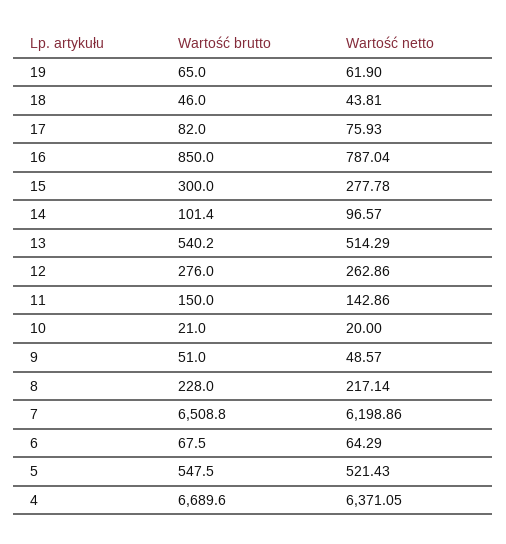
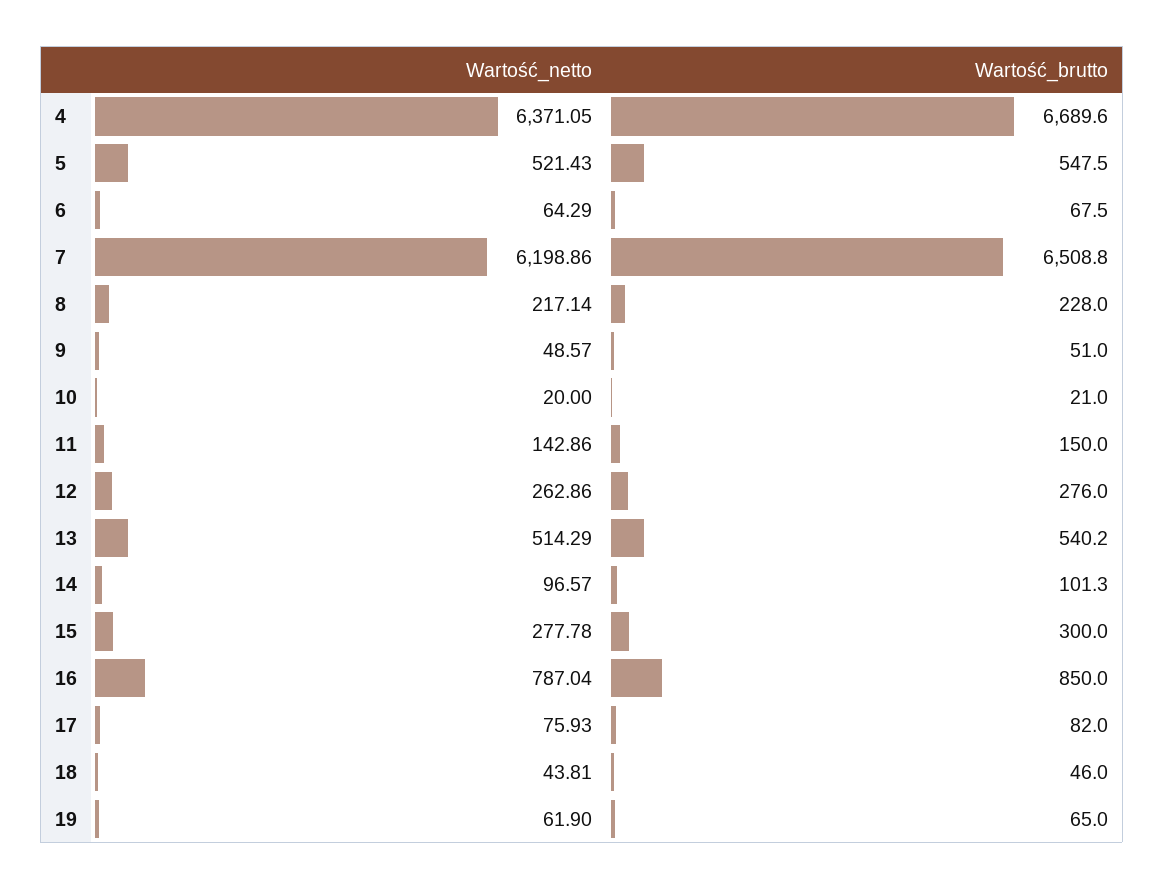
Wartość brutto, 14: 101.4 -> 101.3

